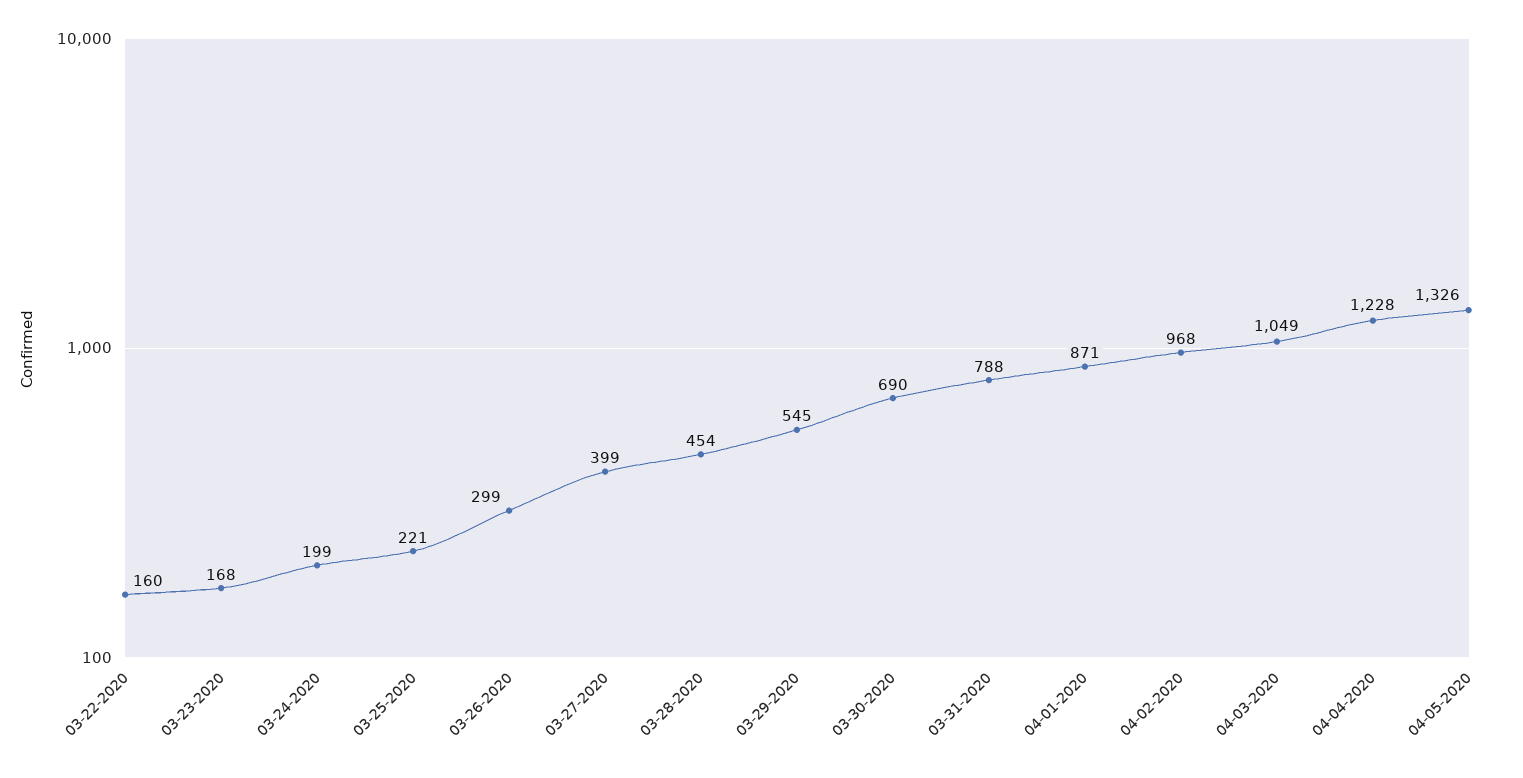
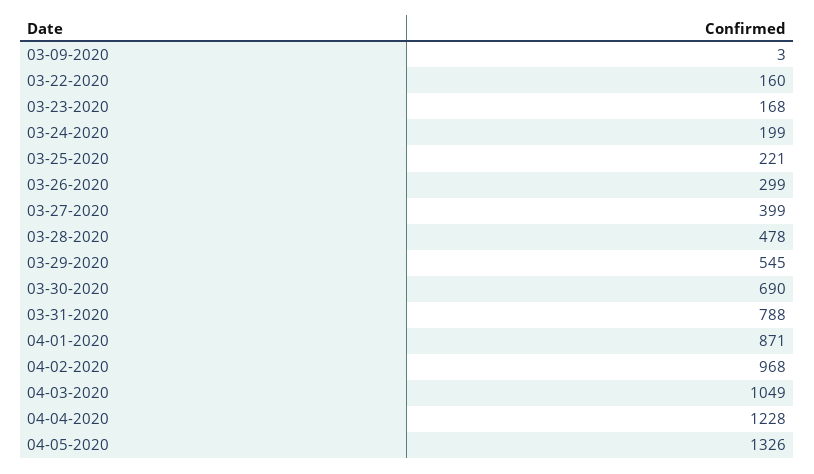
03-28-2020: 454 -> 478
03-09-2020: none -> 3

